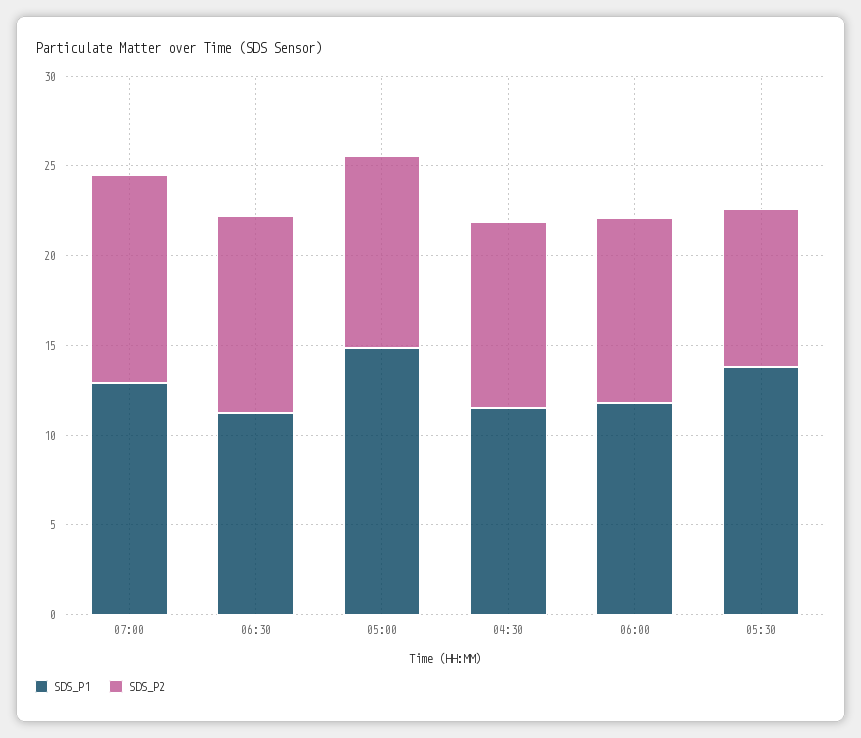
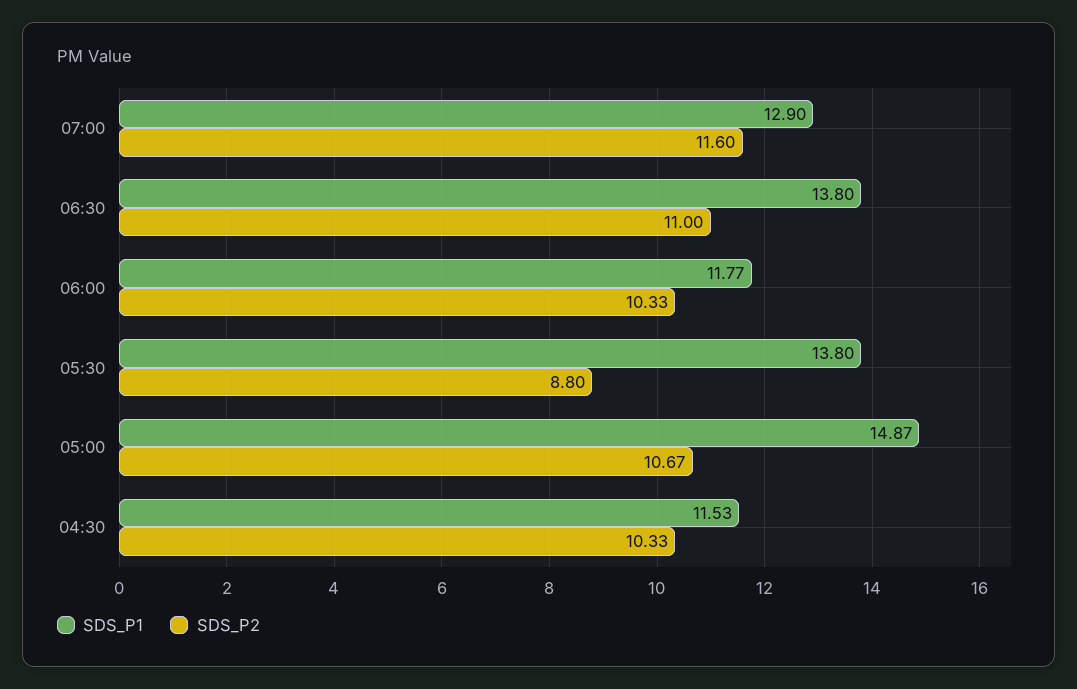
SDS_P1, 06:30: 11 -> 13.8

